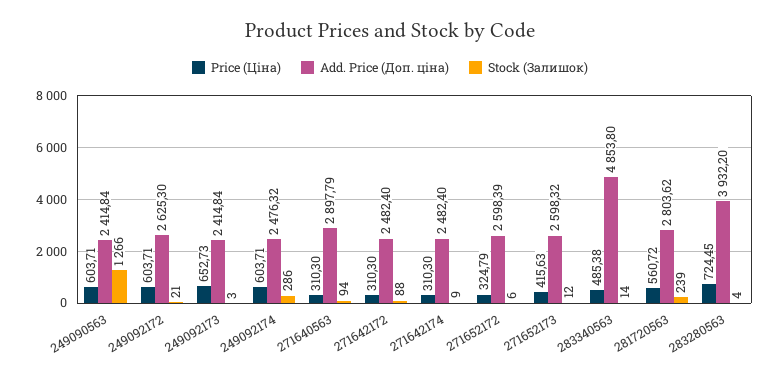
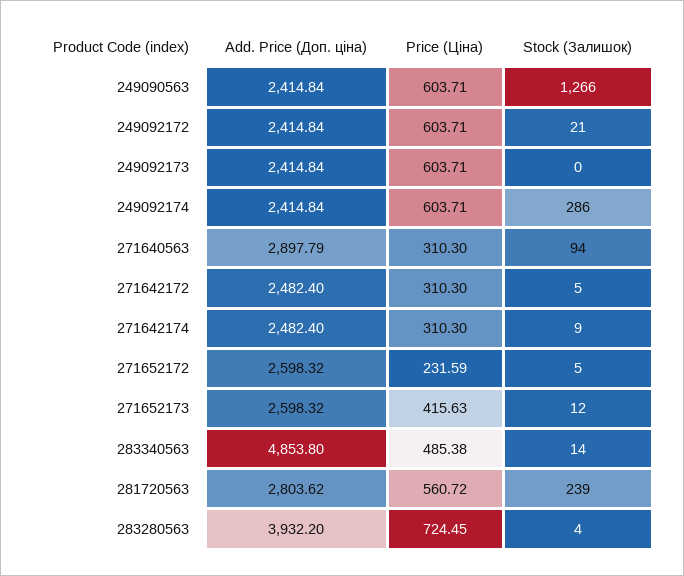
Add. Price (Доп. ціна), 249092172: 2625.3 -> 2414.84
Price (Ціна), 249092173: 652.73 -> 603.71
Stock (Залишок), 249092173: 3 -> 0
Add. Price (Доп. ціна), 249092174: 2476.32 -> 2414.84
Stock (Залишок), 271642172: 88 -> 5
Price (Ціна), 271652172: 324.79 -> 231.59
Add. Price (Доп. ціна), 271652172: 2598.39 -> 2598.32
Stock (Залишок), 271652172: 6 -> 5

